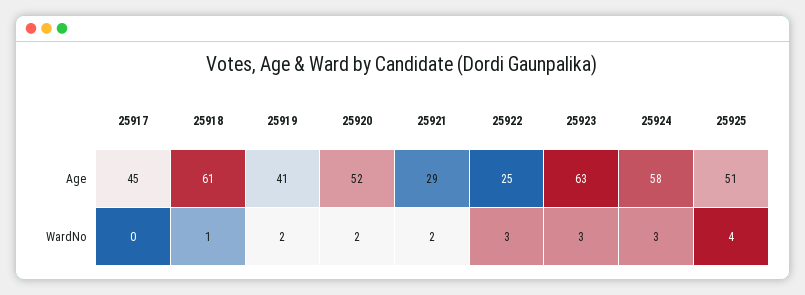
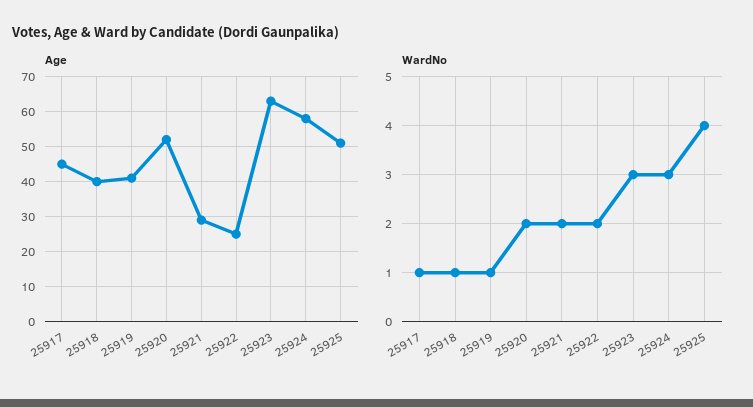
Age, 25918: 61 -> 40
WardNo, 25917: 0 -> 1
WardNo, 25919: 2 -> 1
WardNo, 25922: 3 -> 2

